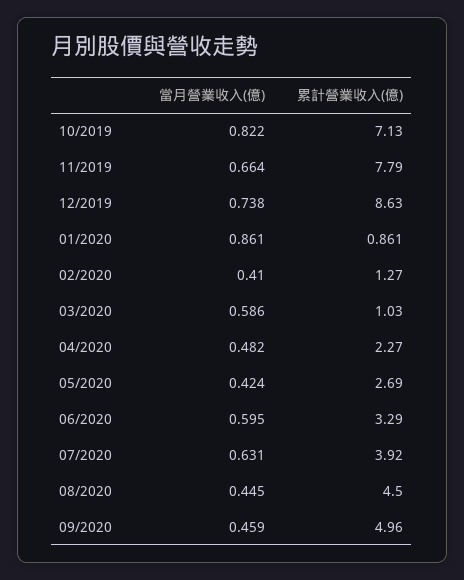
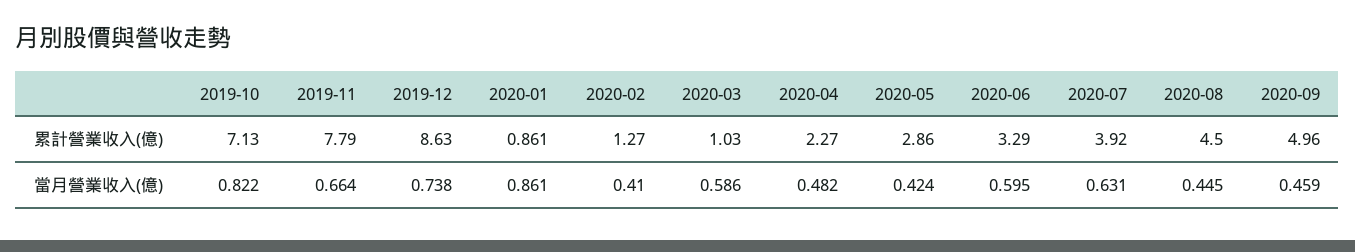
累計營業收入(億), 05/2020: 2.69 -> 2.86

